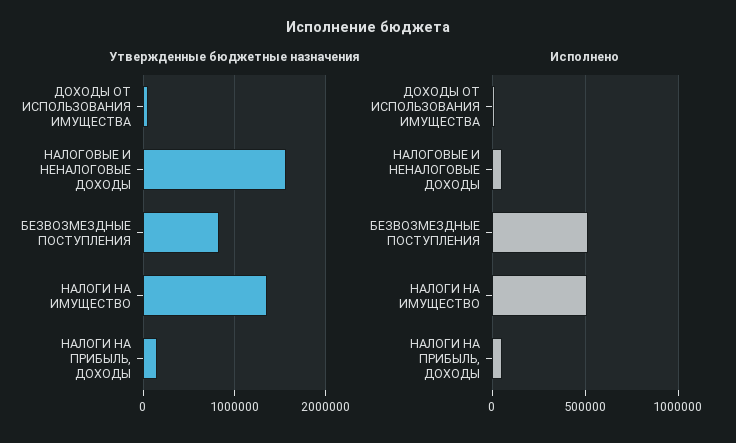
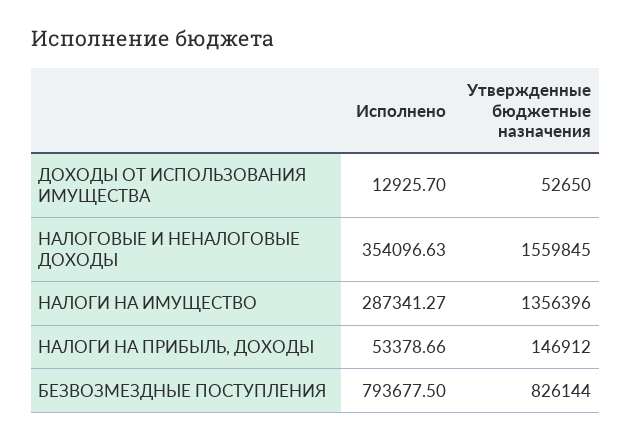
Исполнено, НАЛОГОВЫЕ И НЕНАЛОГОВЫЕ ДОХОДЫ: 50000 -> 354096.63
Исполнено, БЕЗВОЗМЕЗДНЫЕ ПОСТУПЛЕНИЯ: 500000 -> 793677.5
Исполнено, НАЛОГИ НА ИМУЩЕСТВО: 500000 -> 287341.27

